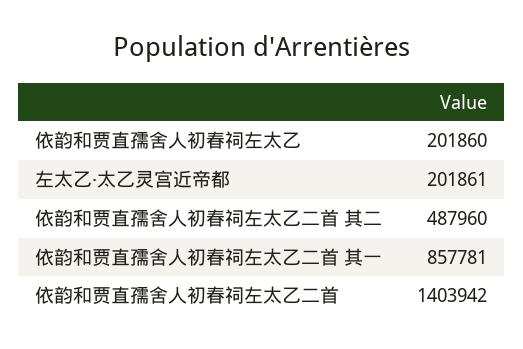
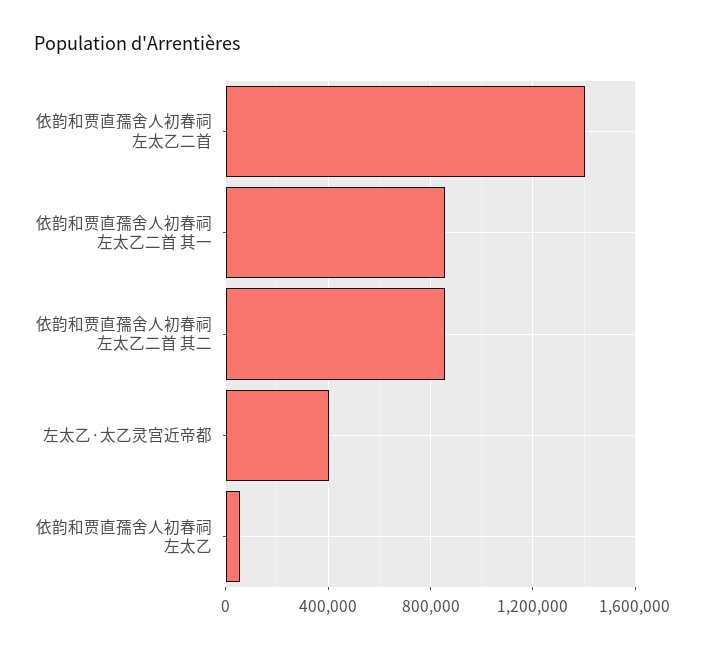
依韵和贾直孺舍人初春祠左太乙: 201860 -> 50000
左太乙·太乙灵宫近帝都: 201861 -> 400000
依韵和贾直孺舍人初春祠左太乙二首 其二: 487960 -> 850000

